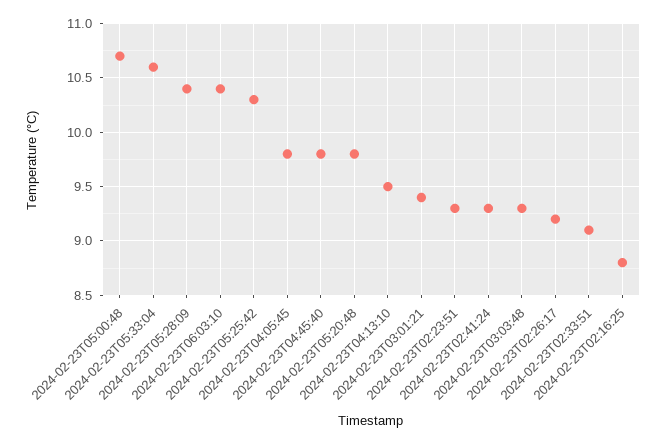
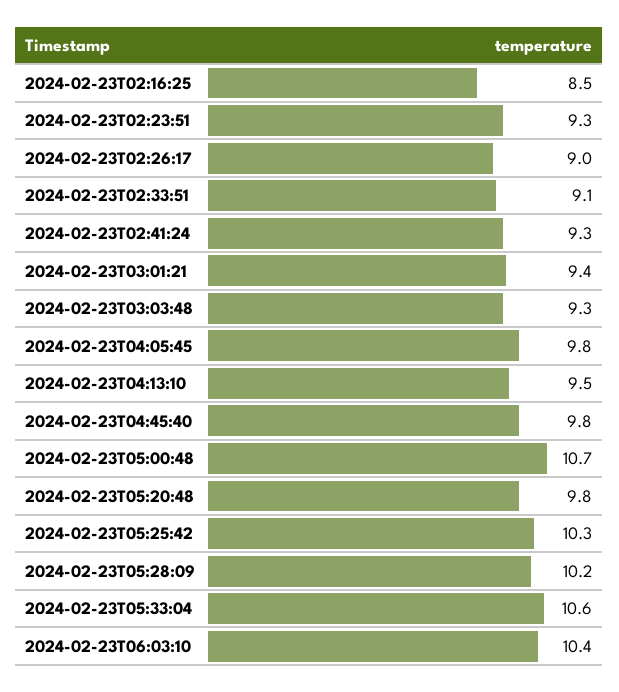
2024-02-23T05:28:09: 10.4 -> 10.2
2024-02-23T02:26:17: 9.2 -> 9
2024-02-23T02:16:25: 8.8 -> 8.5

